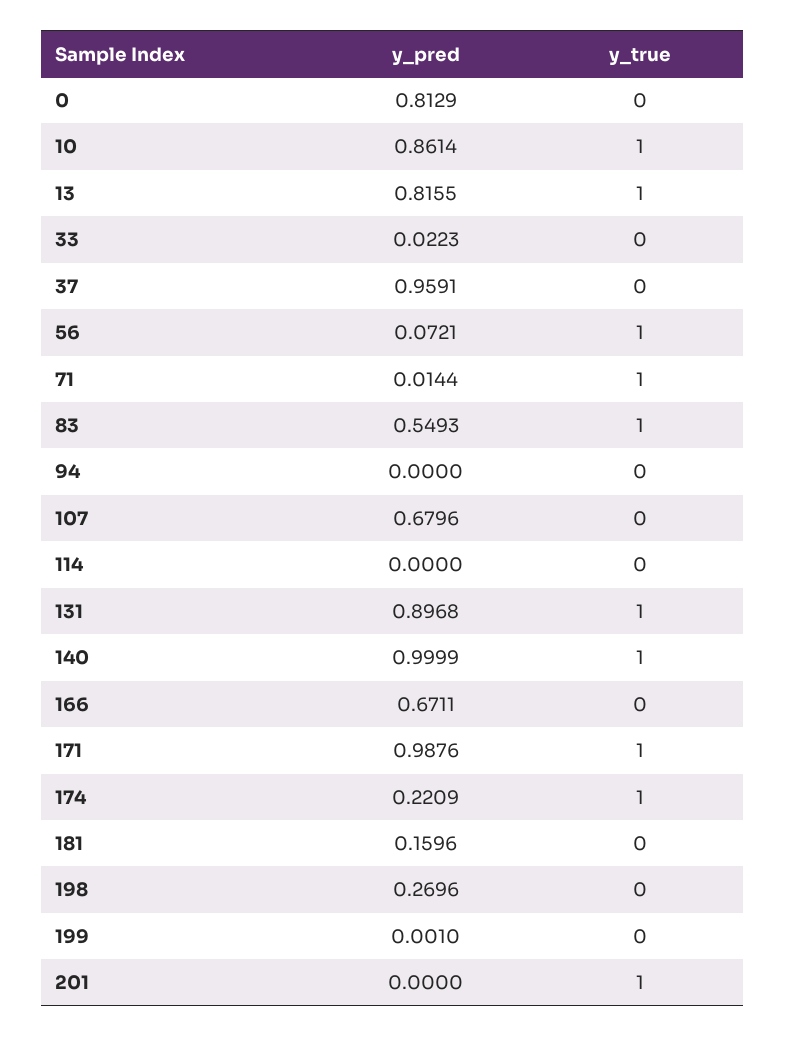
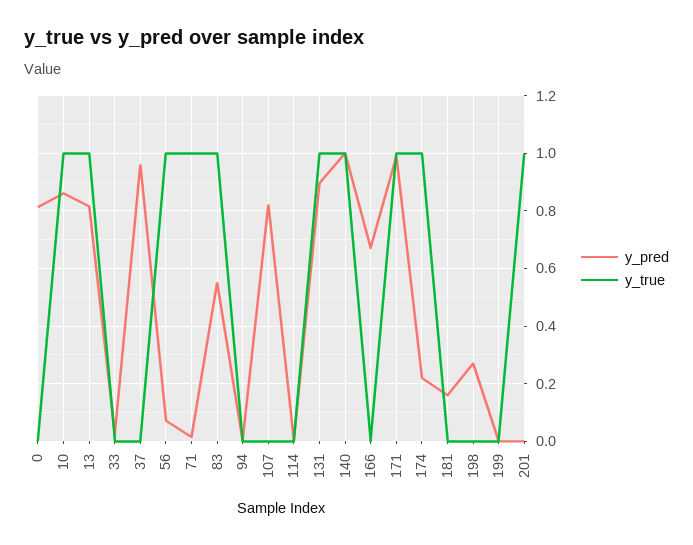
y_pred, 107: 0.6796 -> 0.825

